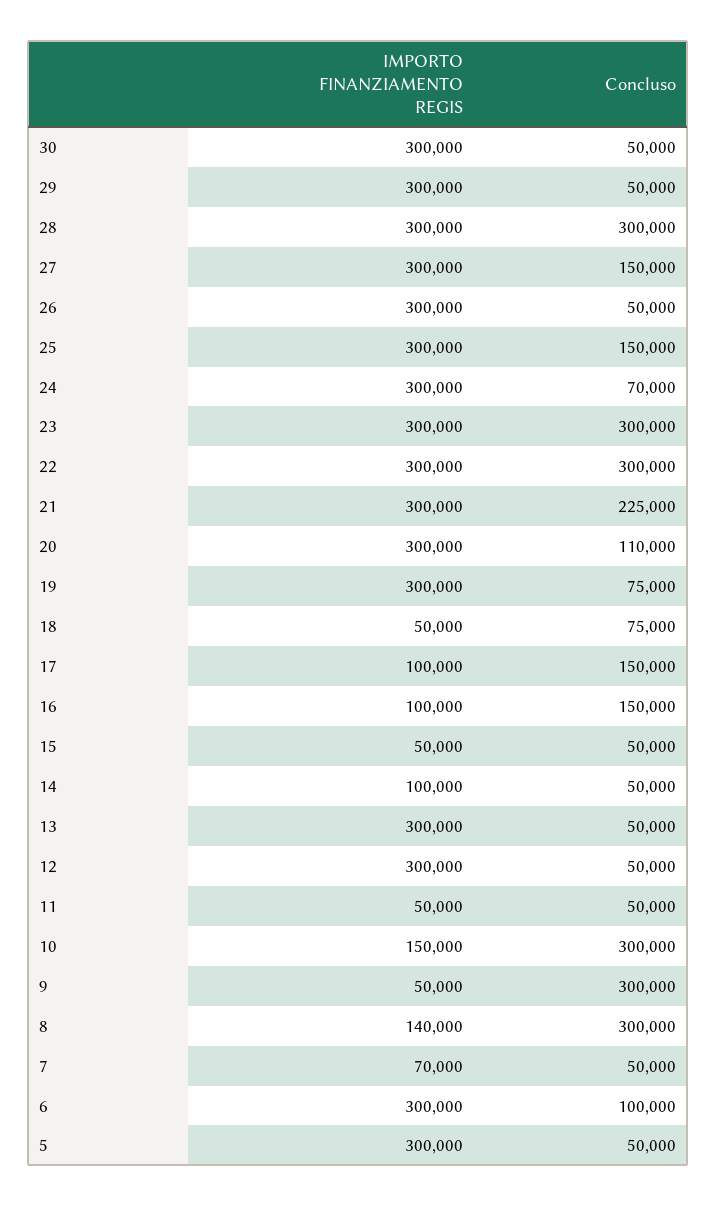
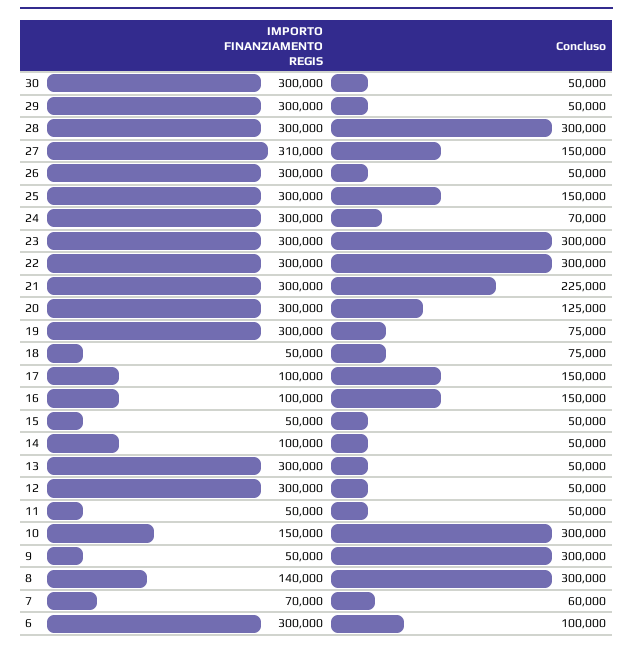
IMPORTO FINANZIAMENTO REGIS, 27: 300000 -> 310000
Concluso, 20: 110000 -> 125000
Concluso, 7: 50000 -> 60000
IMPORTO FINANZIAMENTO REGIS, 5: 300000 -> none
Concluso, 5: 50000 -> none

